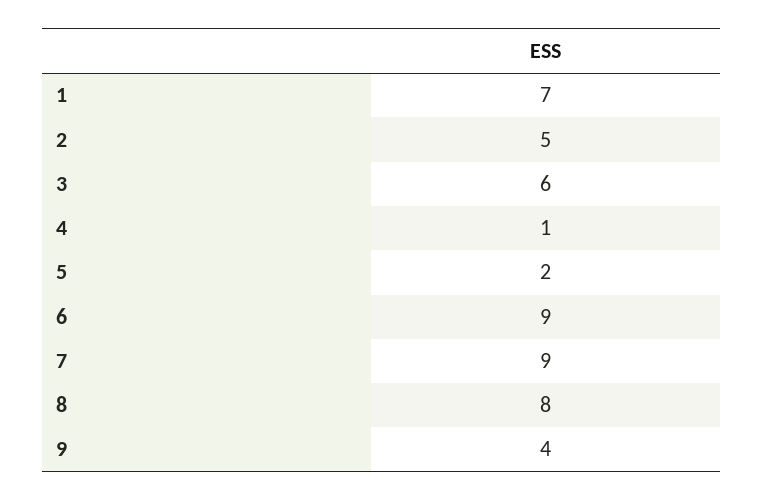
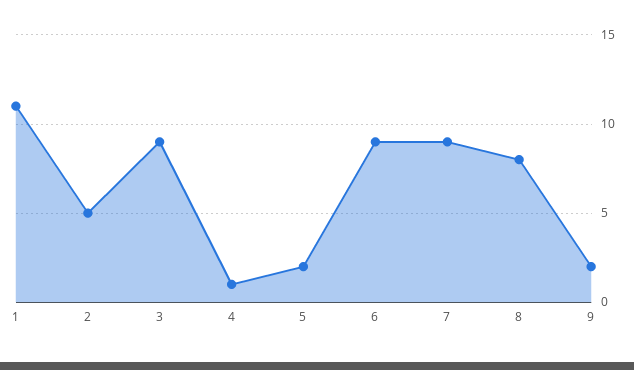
1: 7 -> 11
3: 6 -> 9
9: 4 -> 2

